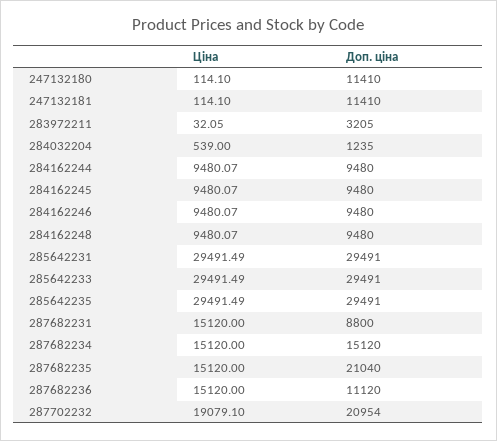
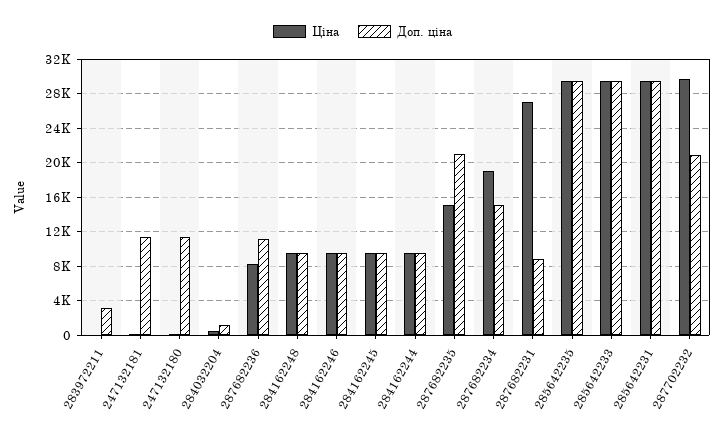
Ціна, 287682231: 15120 -> 27000
Ціна, 287682234: 15120 -> 19000
Ціна, 287682236: 15120 -> 8000
Ціна, 287702232: 19079.1 -> 30000

